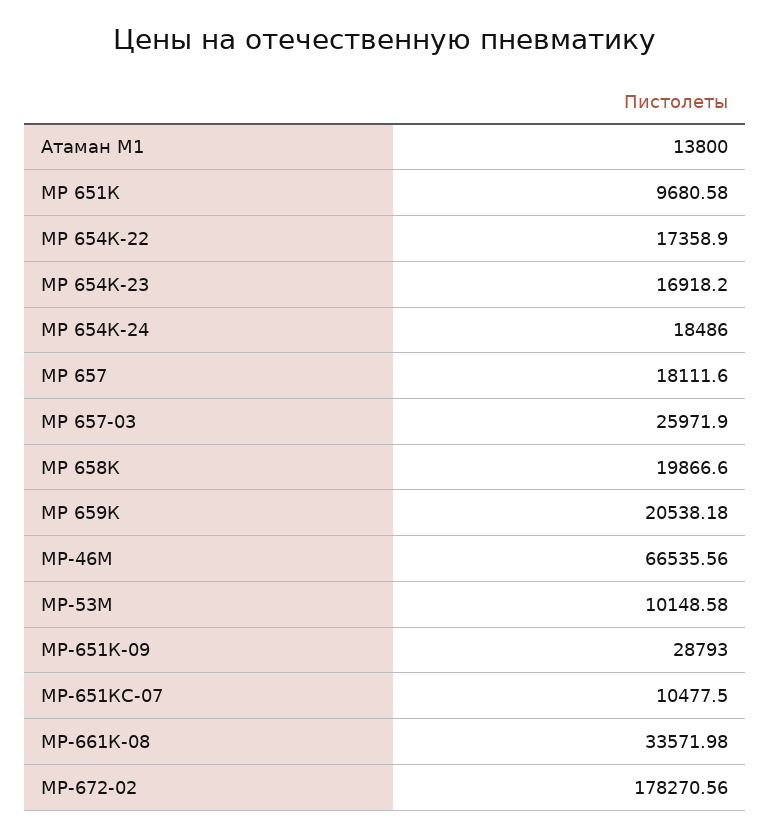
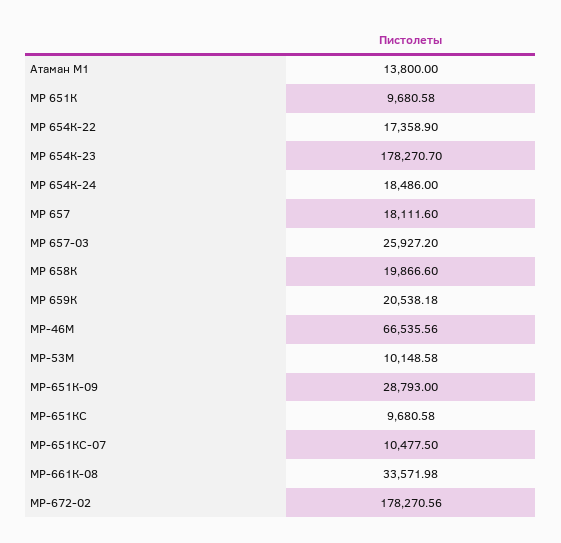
МР 654К-23: 16918.2 -> 178270.7
МР 657-03: 25971.9 -> 25927.2
МР-651КС: none -> 9680.58

